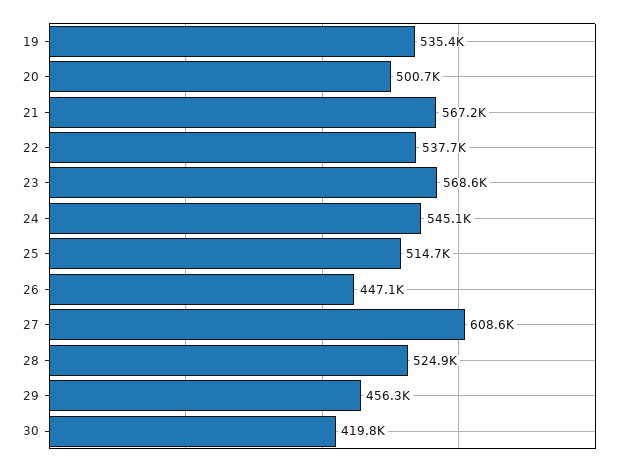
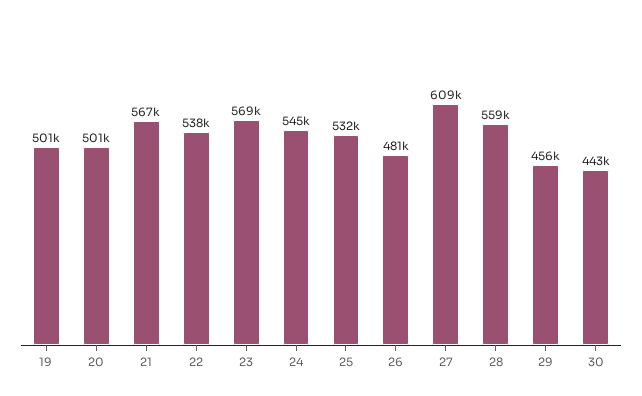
19: 535400 -> 501000
25: 514700 -> 532000
26: 447100 -> 481000
28: 524900 -> 559000
30: 419800 -> 443000

